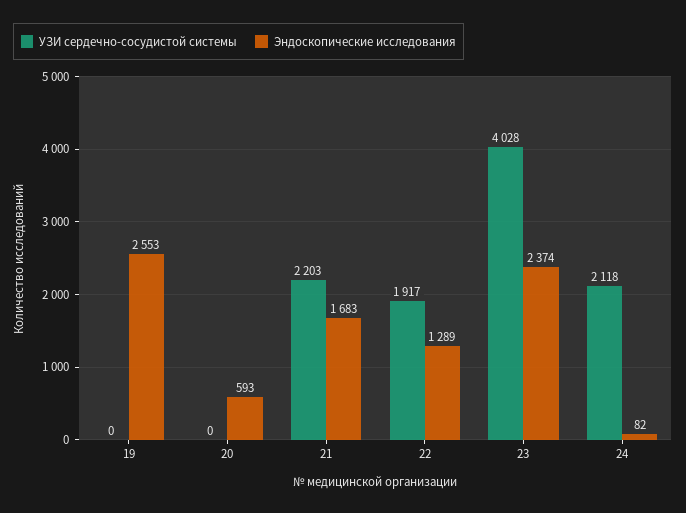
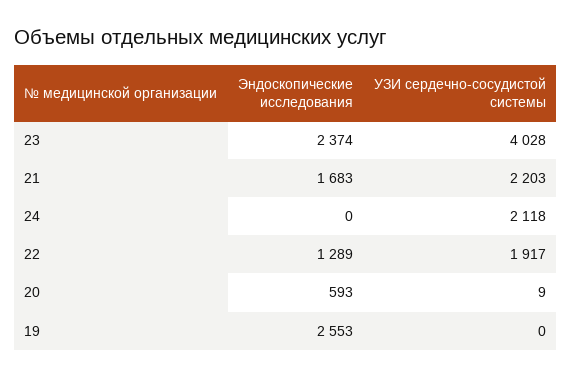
УЗИ сердечно-сосудистой системы, 20: 0 -> 9
Эндоскопические исследования, 24: 82 -> 0

